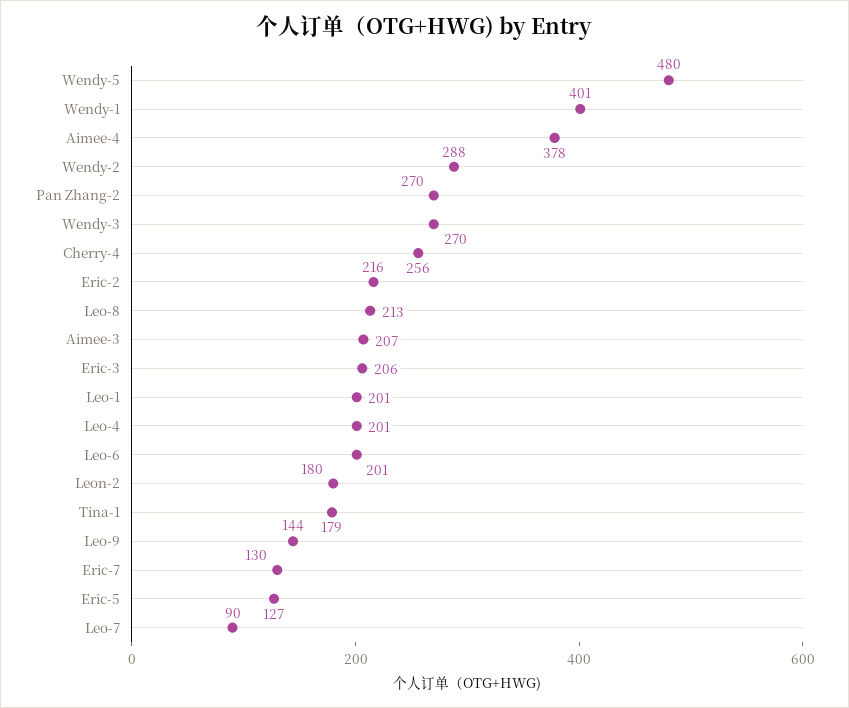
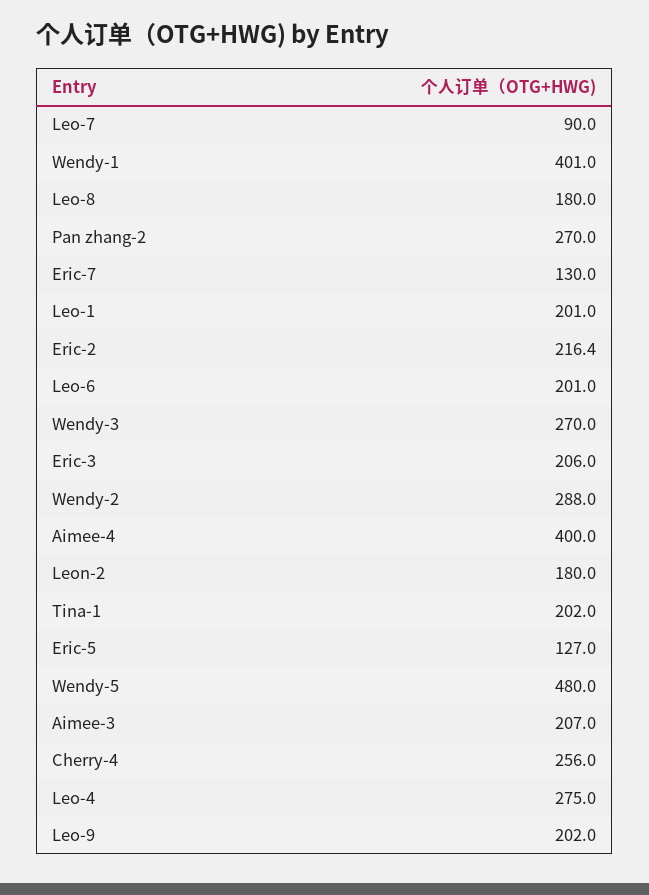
Aimee-4: 378 -> 400
Leo-8: 213 -> 180
Leo-4: 201 -> 275
Tina-1: 179 -> 202
Leo-9: 144 -> 202

